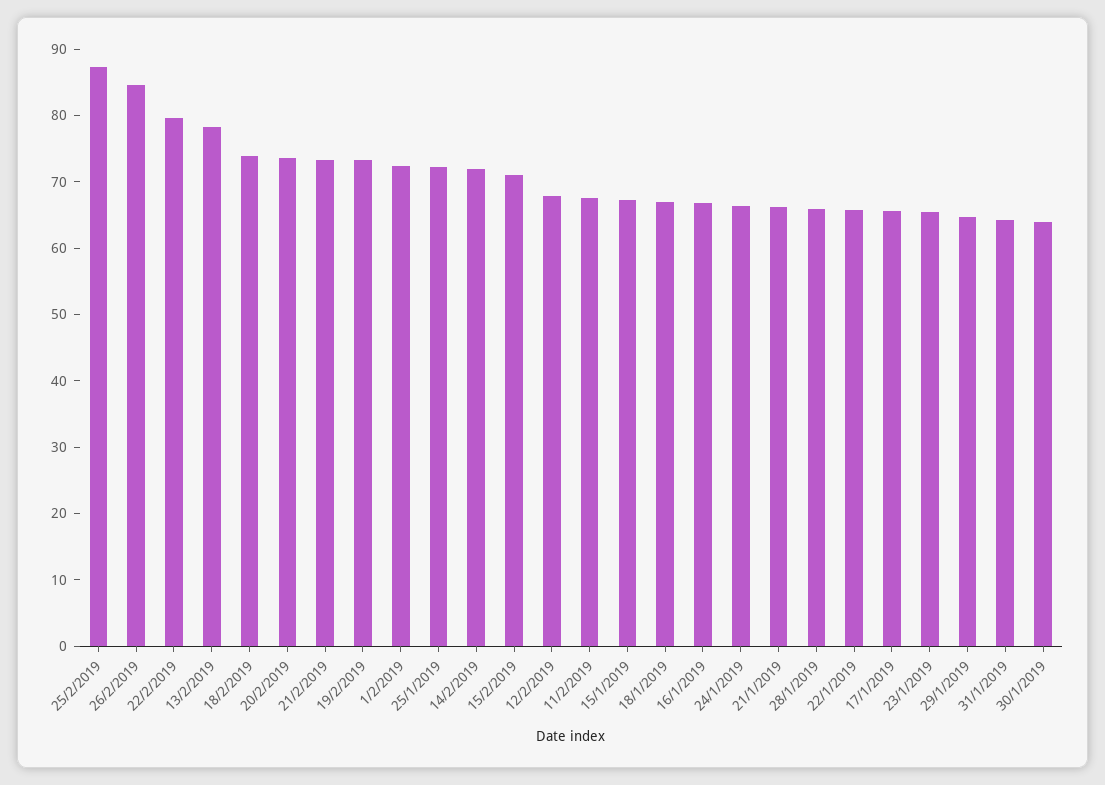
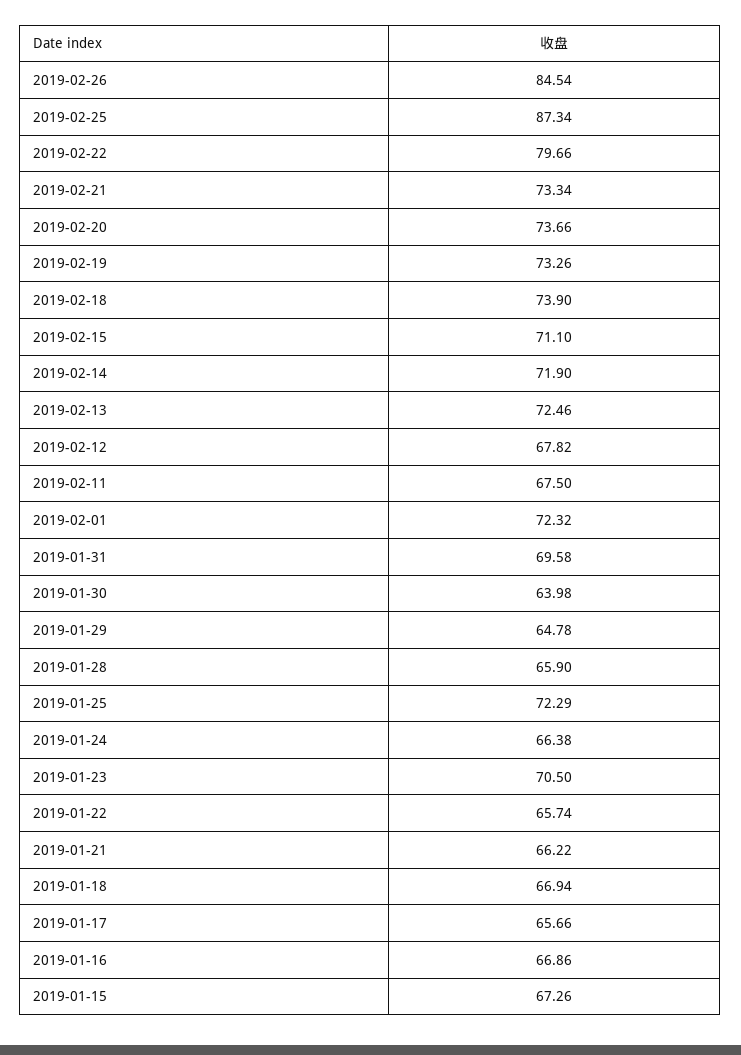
13/2/2019: 78 -> 72.46
23/1/2019: 66 -> 70.5
31/1/2019: 64 -> 69.58

